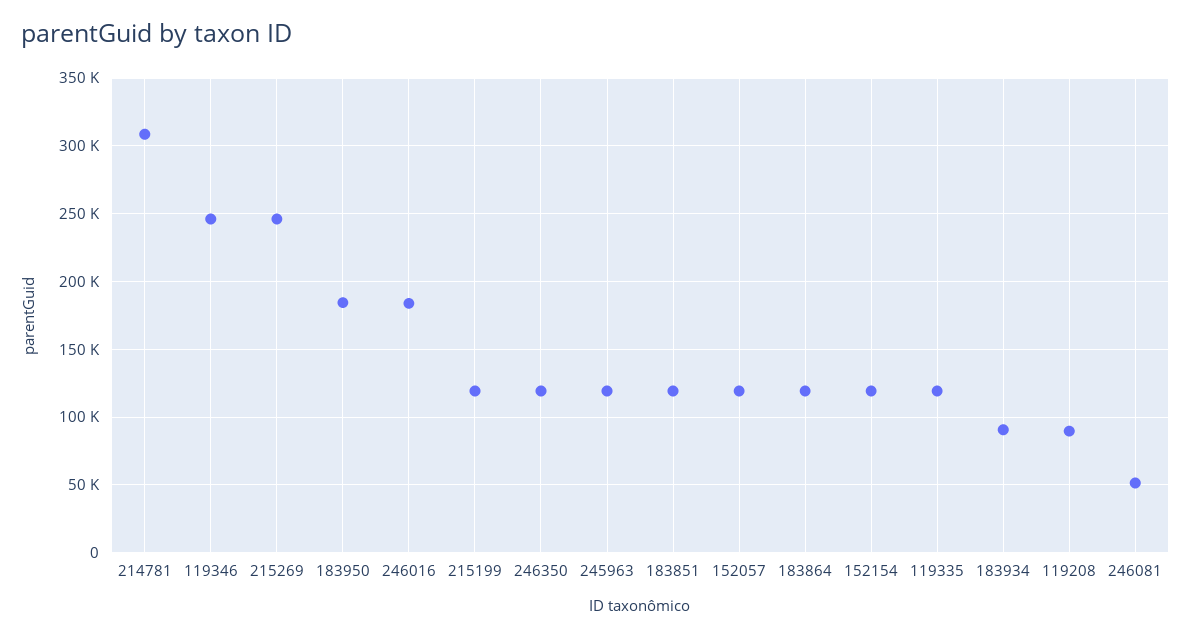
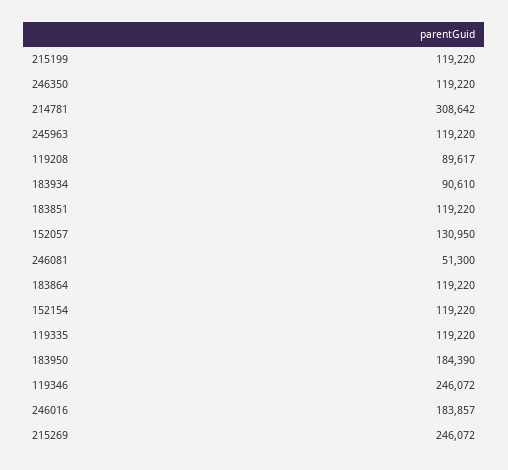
152057: 120000 -> 130950

